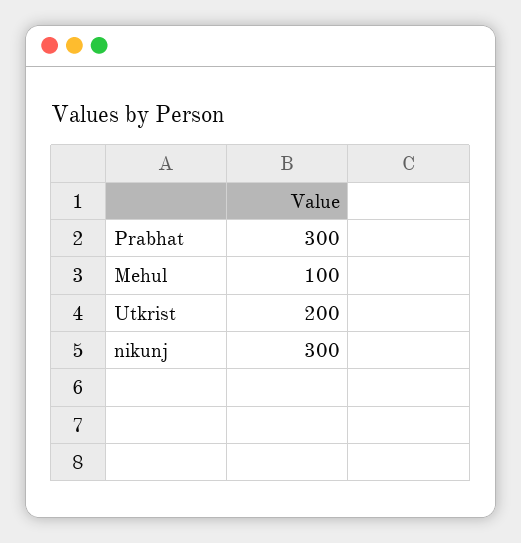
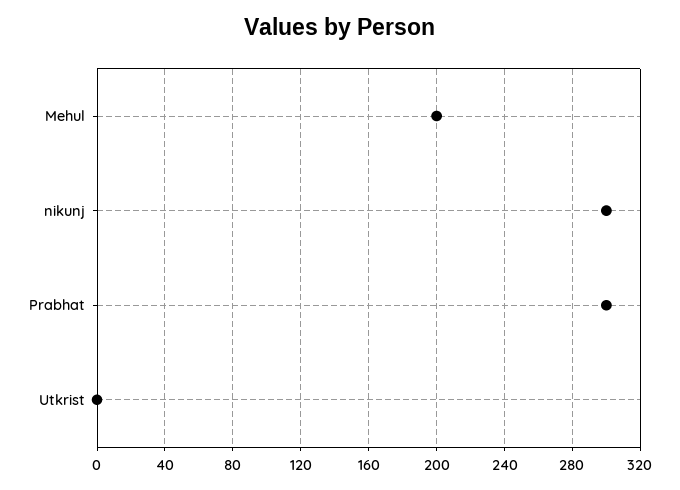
Mehul: 100 -> 200
Utkrist: 200 -> 0

